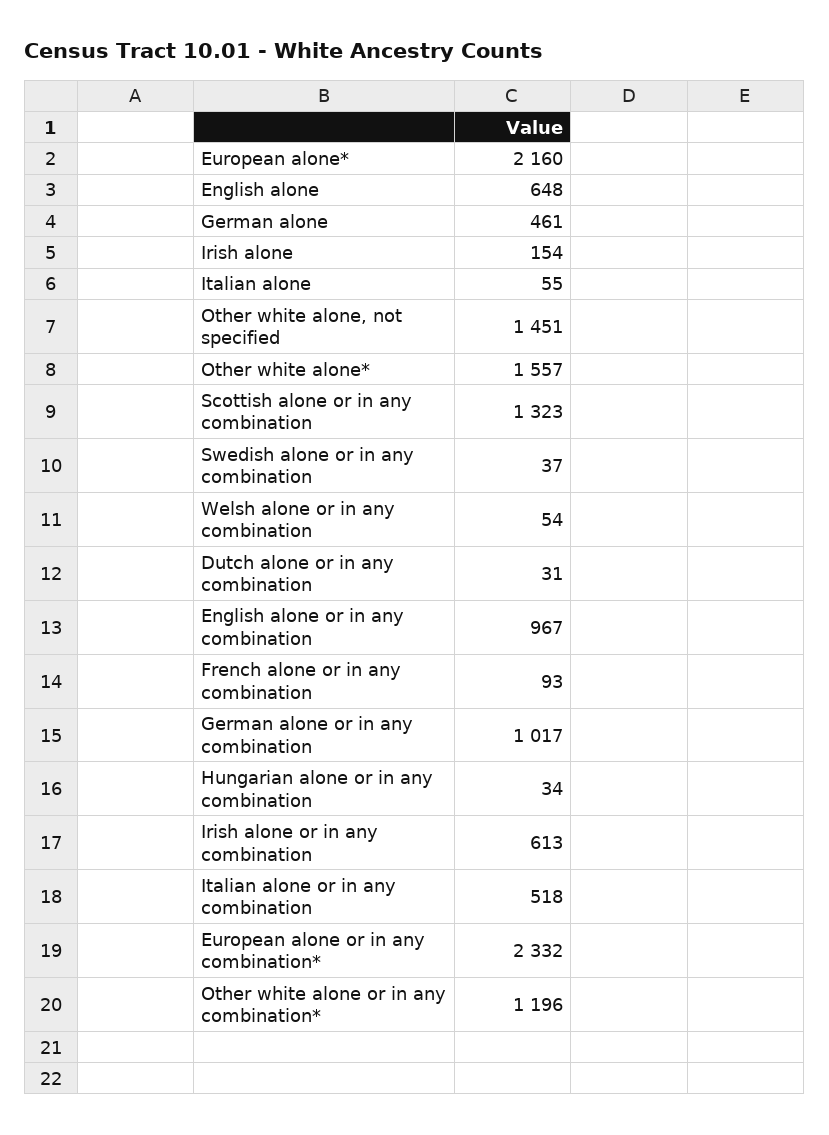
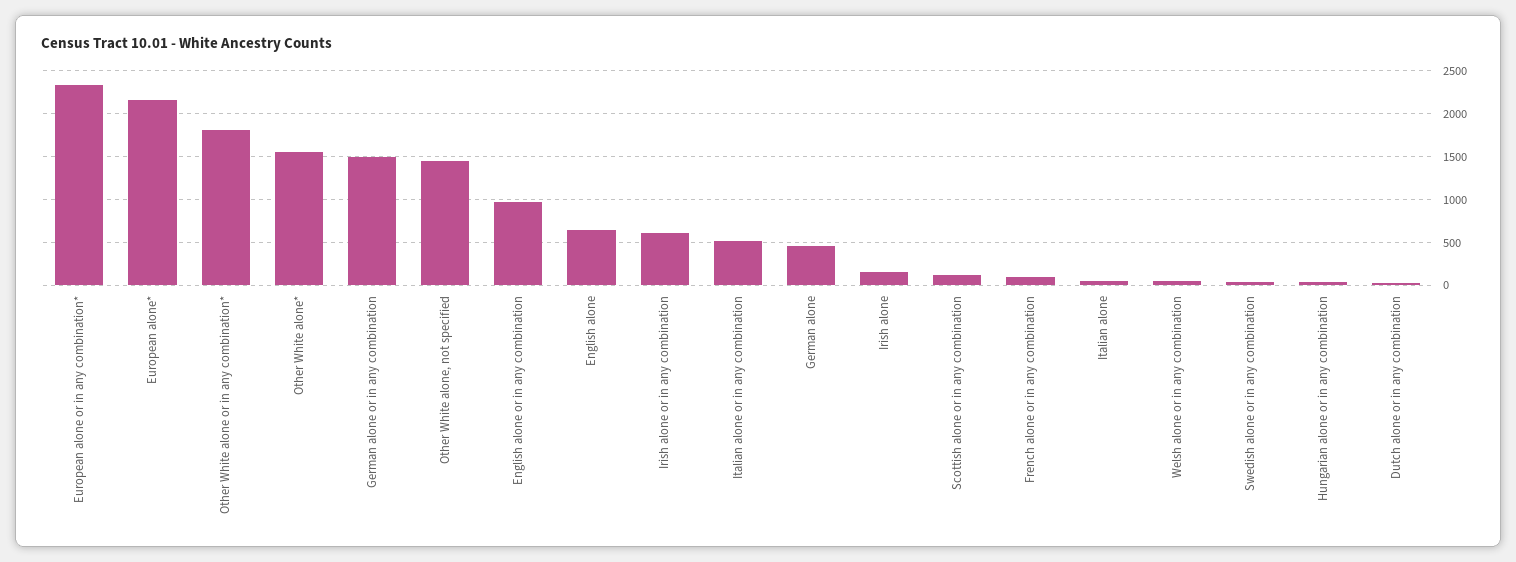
Scottish alone or in any combination: 1323 -> 100
German alone or in any combination: 1017 -> 1500
Other white alone or in any combination*: 1196 -> 1800

